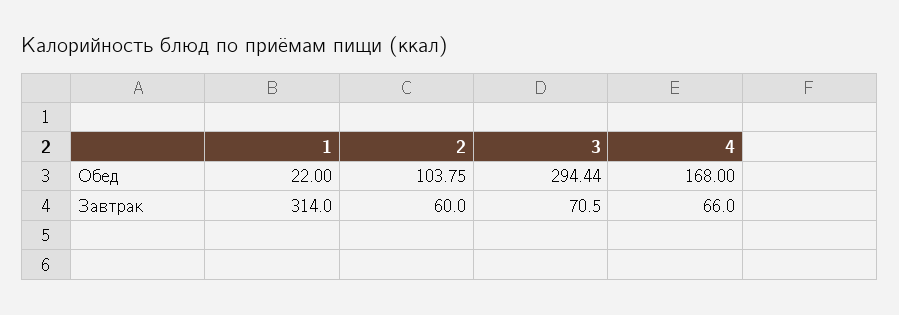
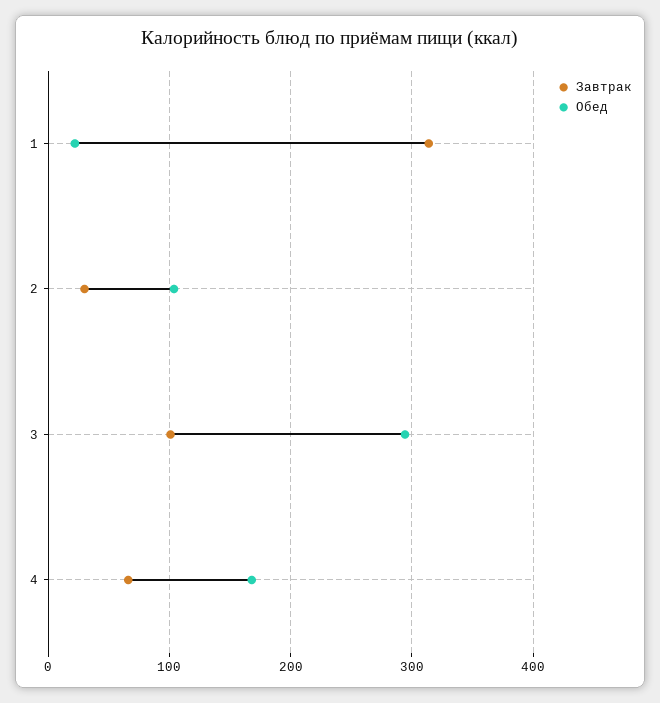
Завтрак, 2: 60 -> 30
Завтрак, 3: 70.5 -> 100

